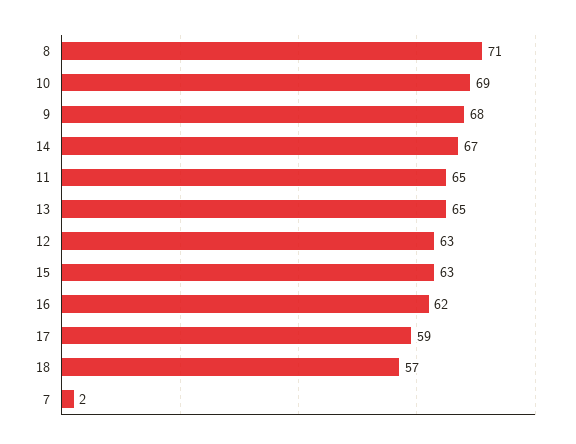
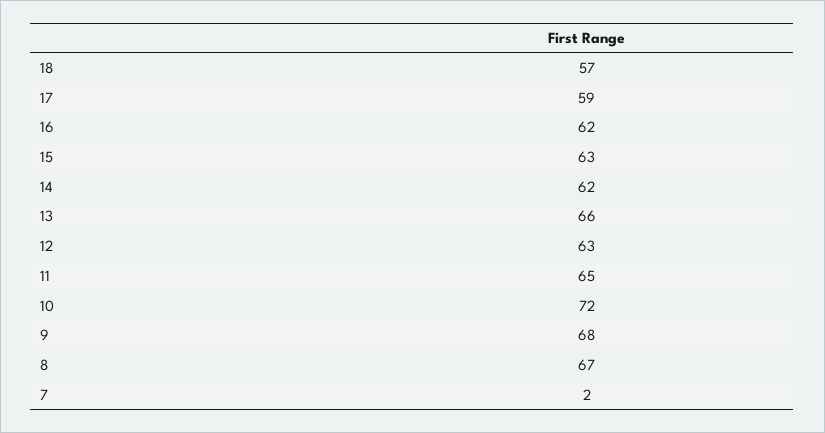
8: 71 -> 67
10: 69 -> 72
14: 67 -> 62
13: 65 -> 66

